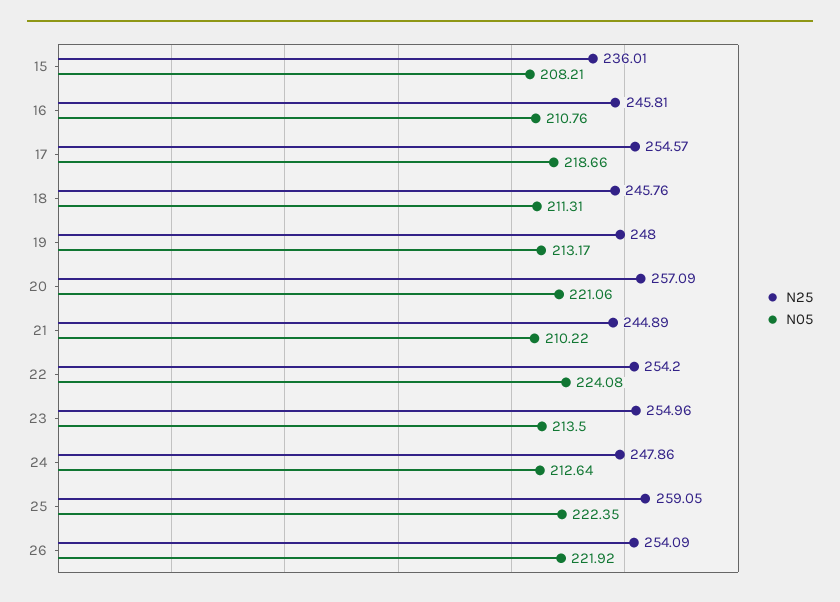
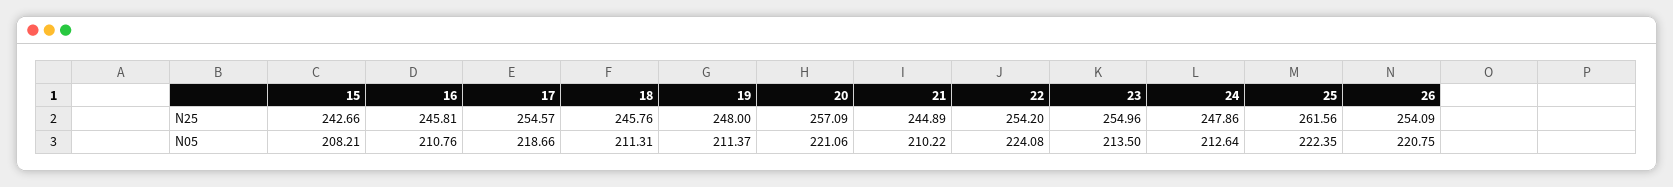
N25, 15: 236.01 -> 242.66
N05, 19: 213.17 -> 211.37
N25, 25: 259.05 -> 261.56
N05, 26: 221.92 -> 220.75

